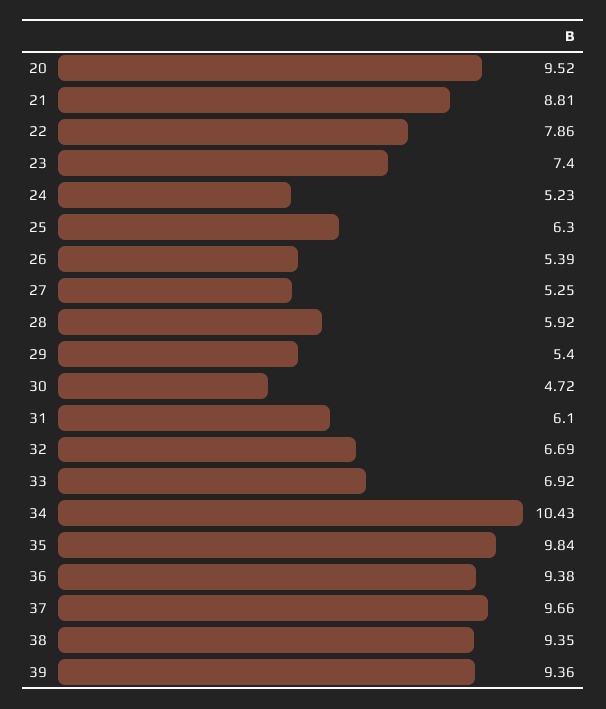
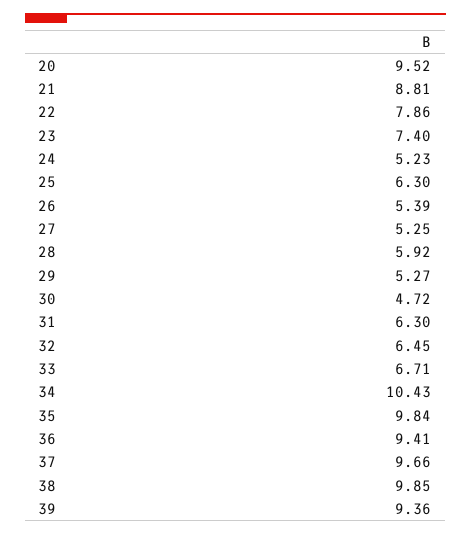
29: 5.4 -> 5.27
31: 6.1 -> 6.3
32: 6.69 -> 6.45
33: 6.92 -> 6.71
36: 9.38 -> 9.41
38: 9.35 -> 9.85

